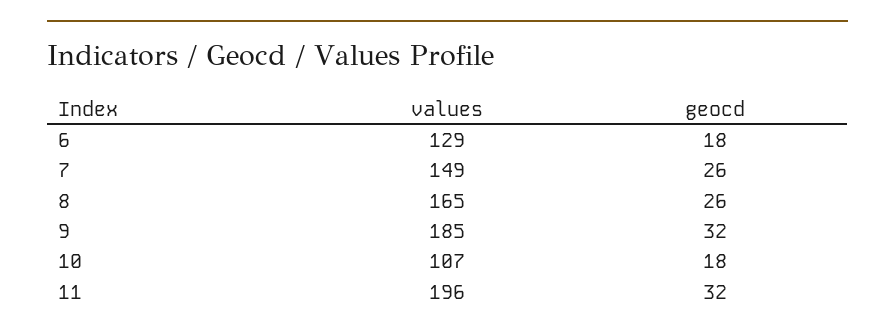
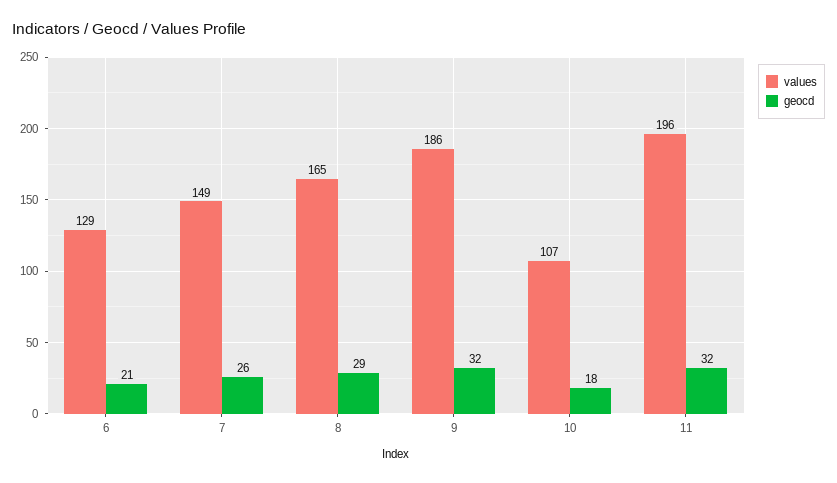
geocd, 6: 18 -> 21
geocd, 8: 26 -> 29
values, 9: 185 -> 186

